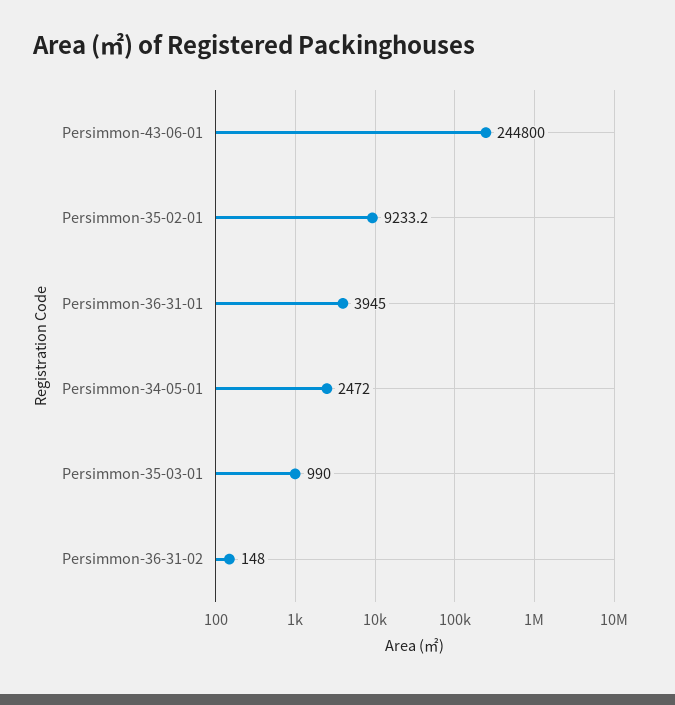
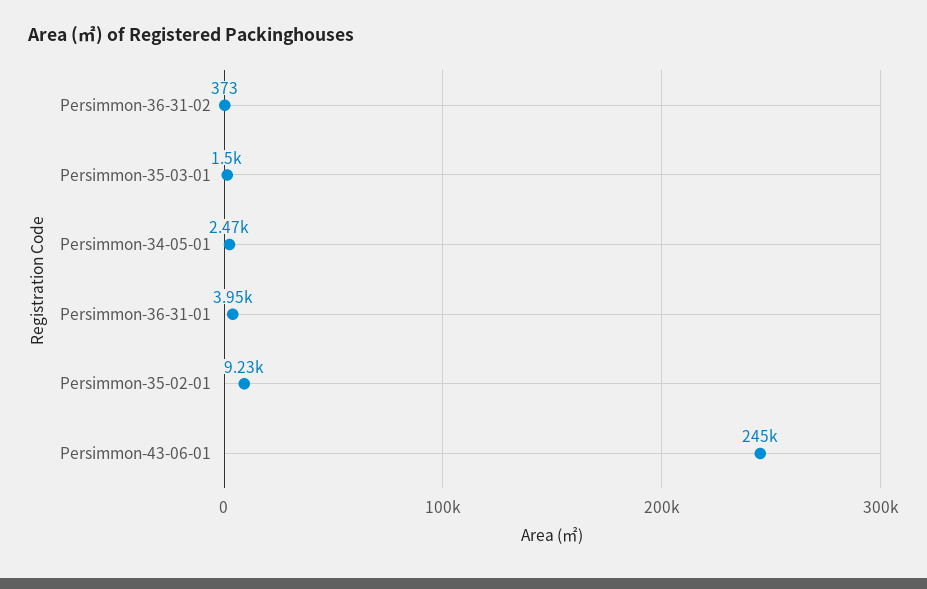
Persimmon-35-03-01: 990 -> 1500
Persimmon-36-31-02: 148 -> 373

